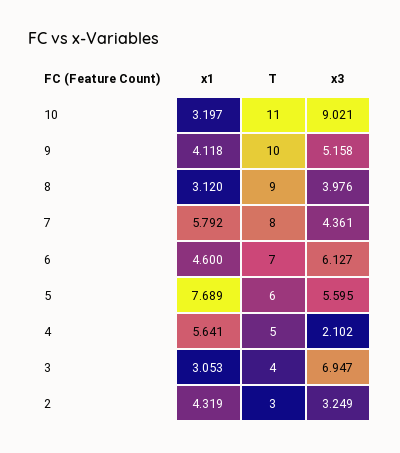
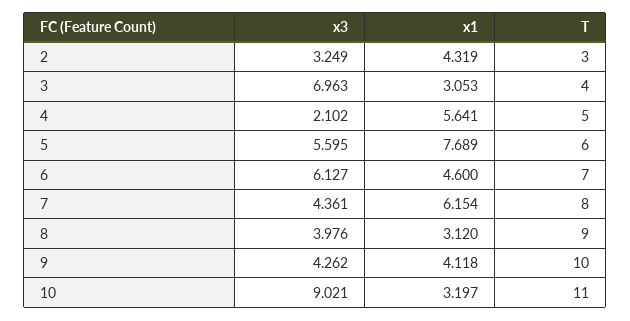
x3, 9: 5.158 -> 4.262
x1, 7: 5.792 -> 6.154
x3, 3: 6.947 -> 6.963

